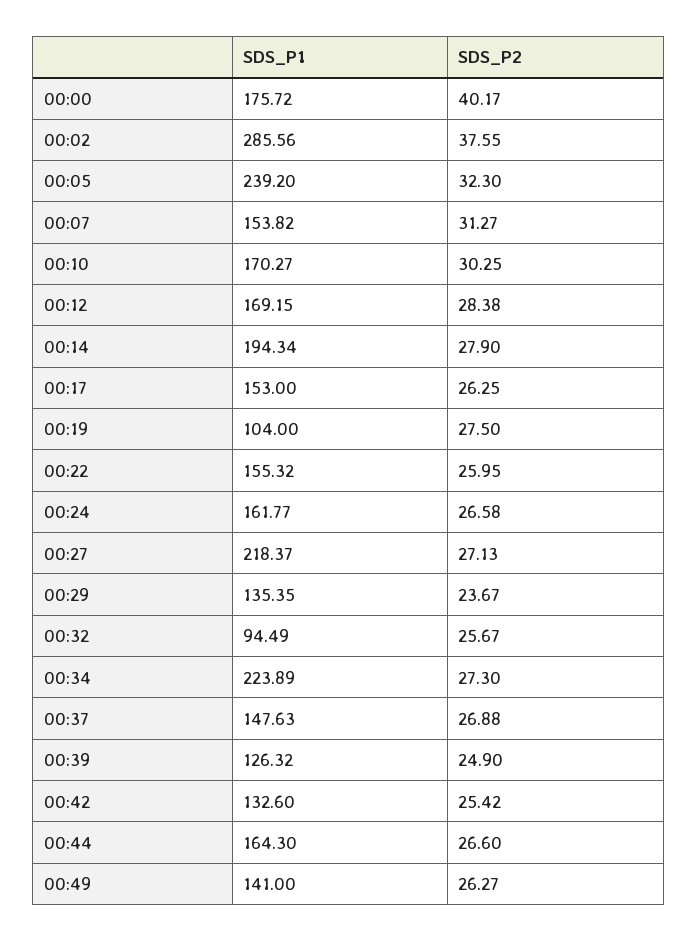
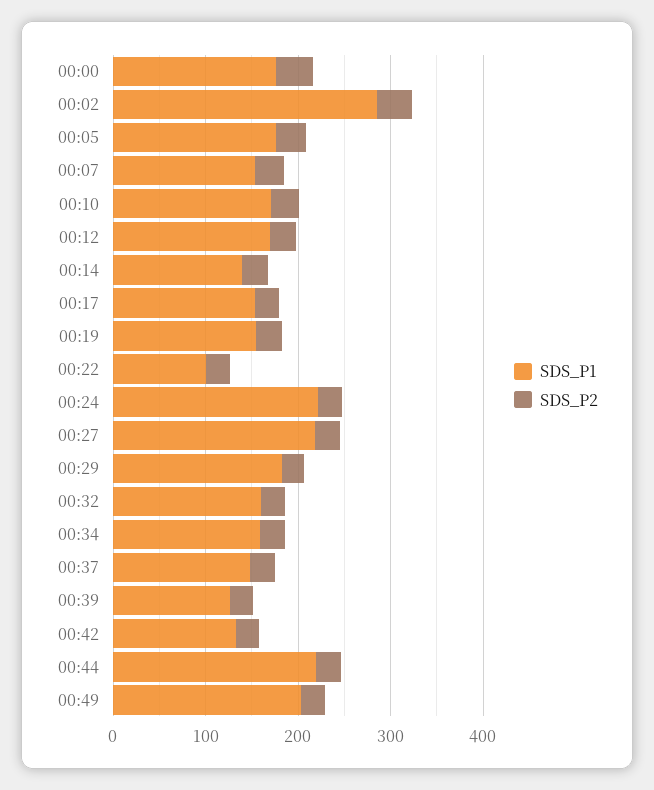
SDS_P1, 00:05: 239.2 -> 180
SDS_P1, 00:14: 194.34 -> 140
SDS_P1, 00:19: 104 -> 160
SDS_P1, 00:22: 155.32 -> 100
SDS_P1, 00:24: 161.77 -> 220
SDS_P1, 00:29: 135.35 -> 180
SDS_P1, 00:32: 94.49 -> 160
SDS_P1, 00:34: 223.89 -> 160
SDS_P1, 00:44: 164.3 -> 220
SDS_P1, 00:49: 141 -> 200

